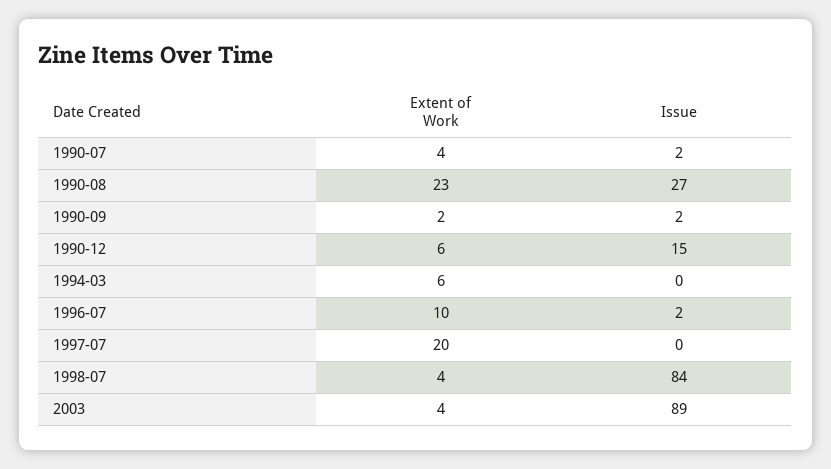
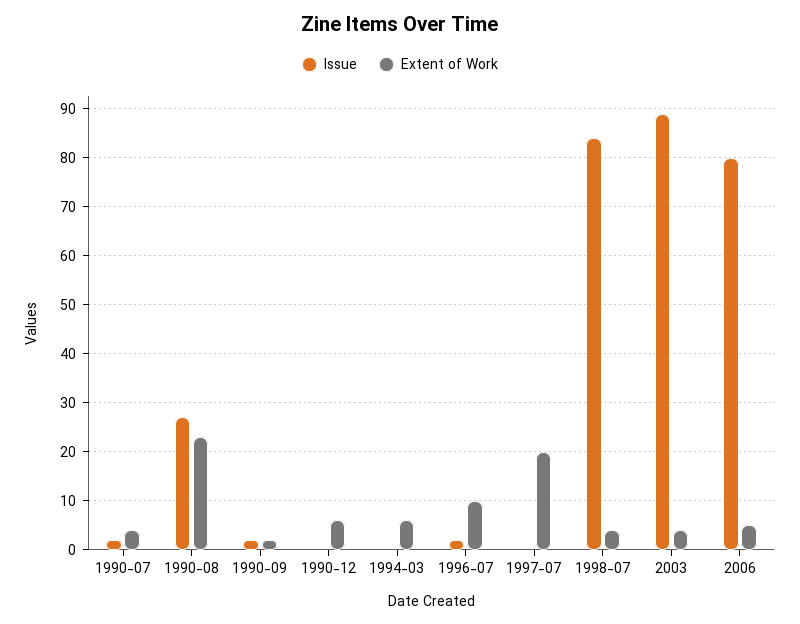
Issue, 1990-12: 15 -> 0
Issue, 2006: none -> 80
Extent of Work, 2006: none -> 5

